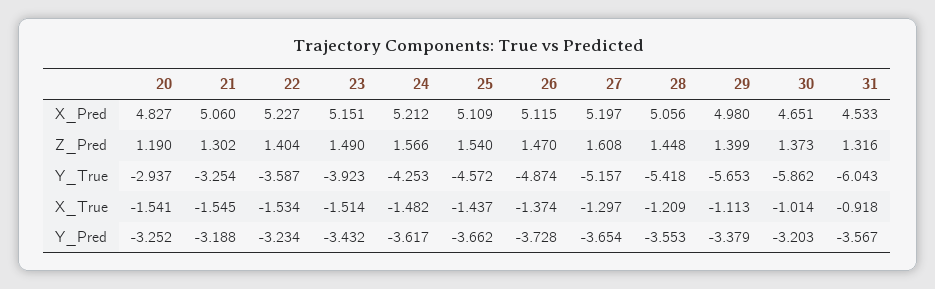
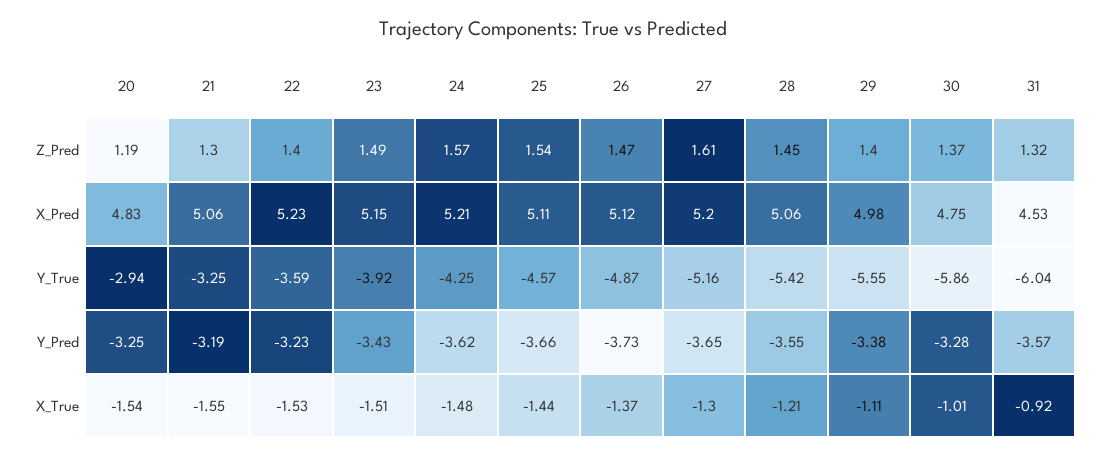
30, X_Pred: 4.651 -> 4.75
29, Y_True: -5.653 -> -5.55
30, Y_Pred: -3.203 -> -3.28

